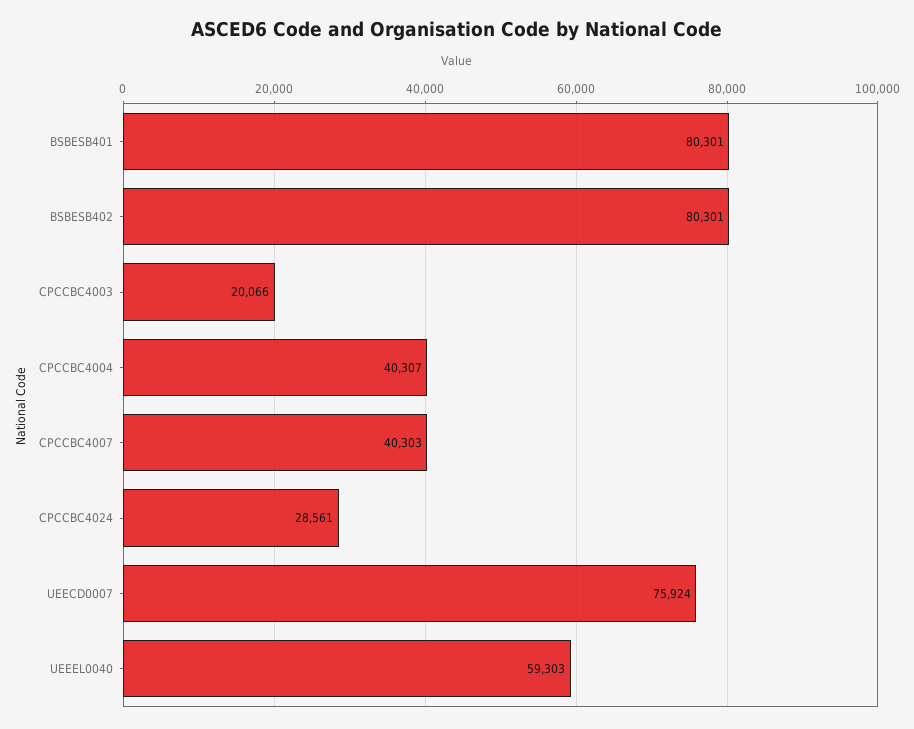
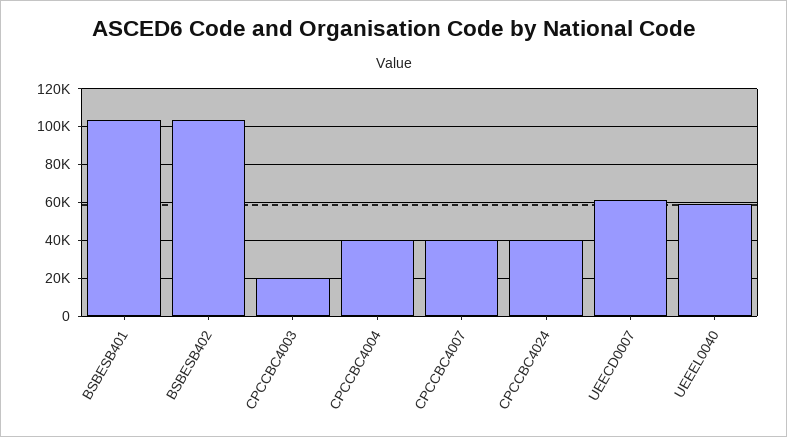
BSBESB401: 80301 -> 105000
BSBESB402: 80301 -> 105000
CPCCBC4024: 28561 -> 40000
UEECD0007: 75924 -> 60000

